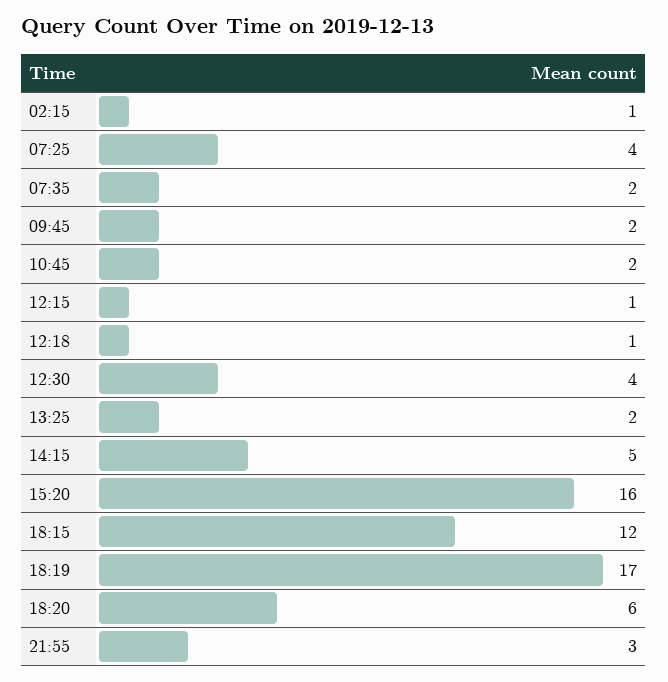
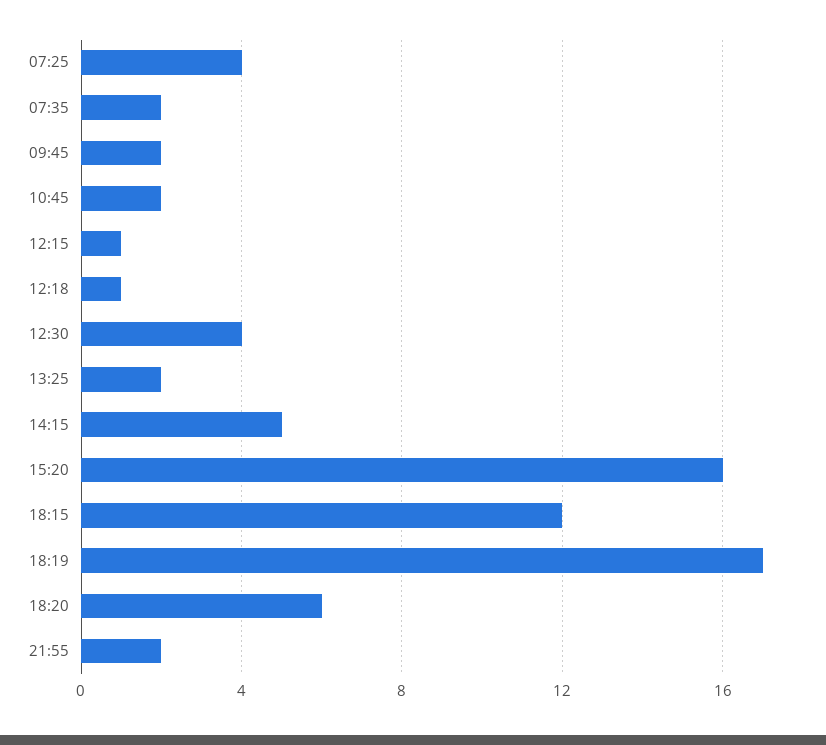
02:15: 1 -> none
21:55: 3 -> 2

